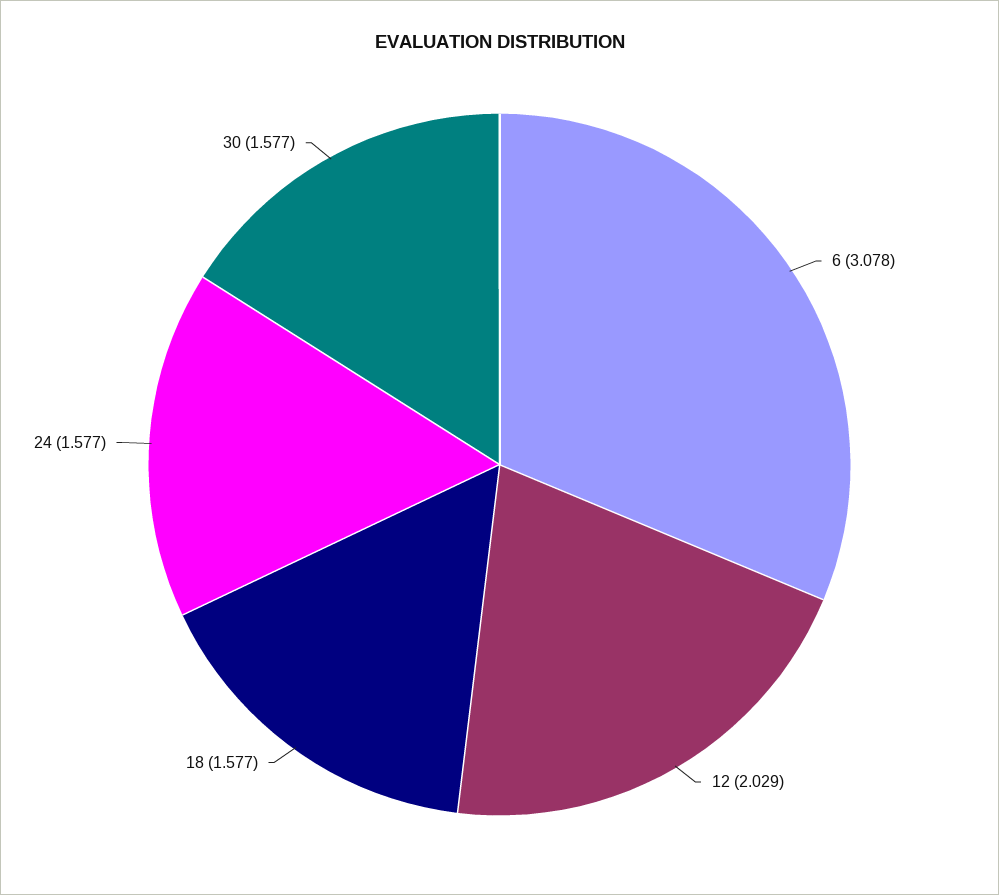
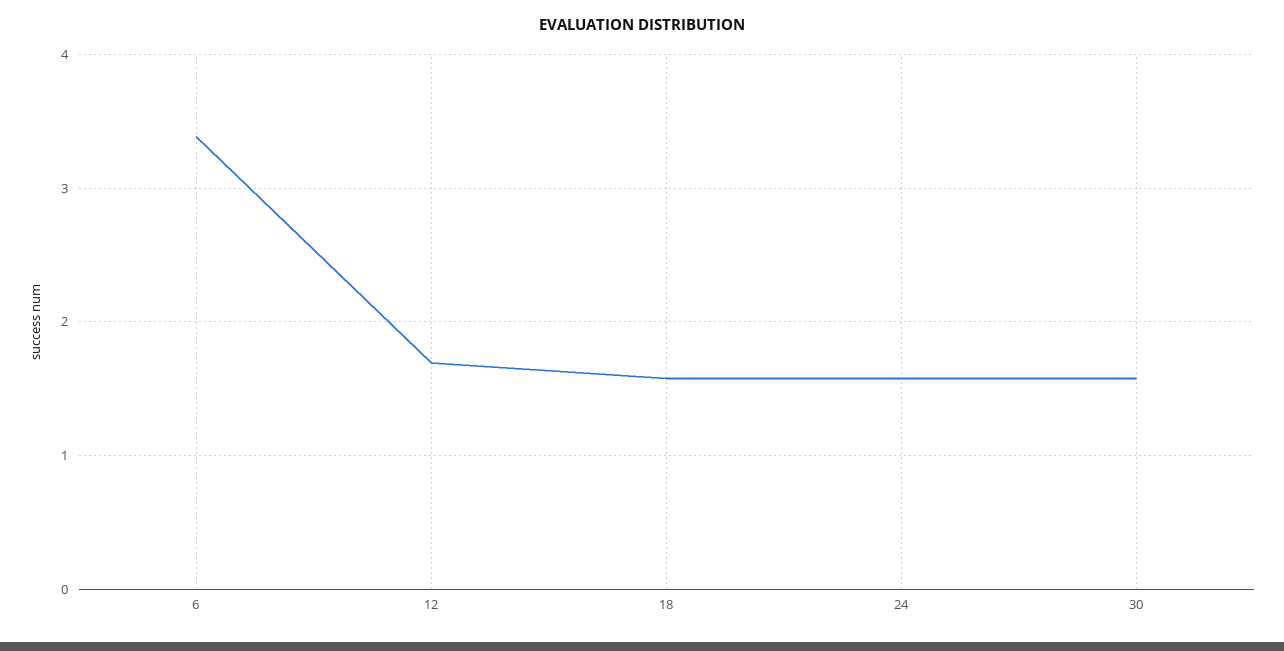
6: 3.078 -> 3.4
12: 2.029 -> 1.7

